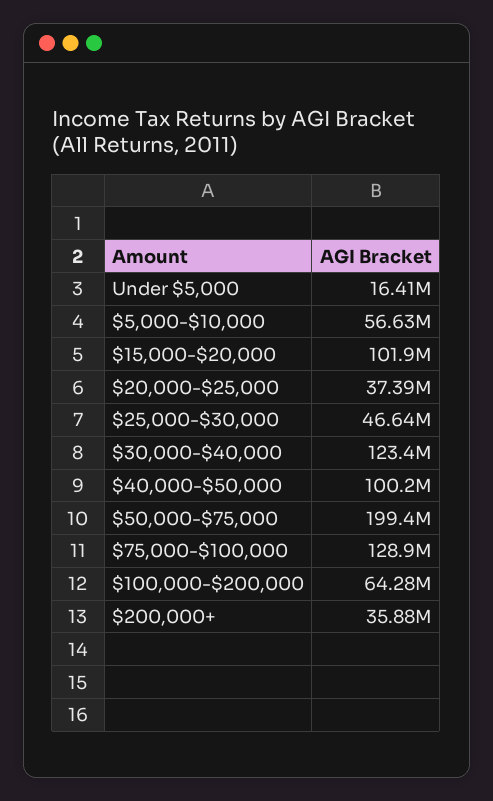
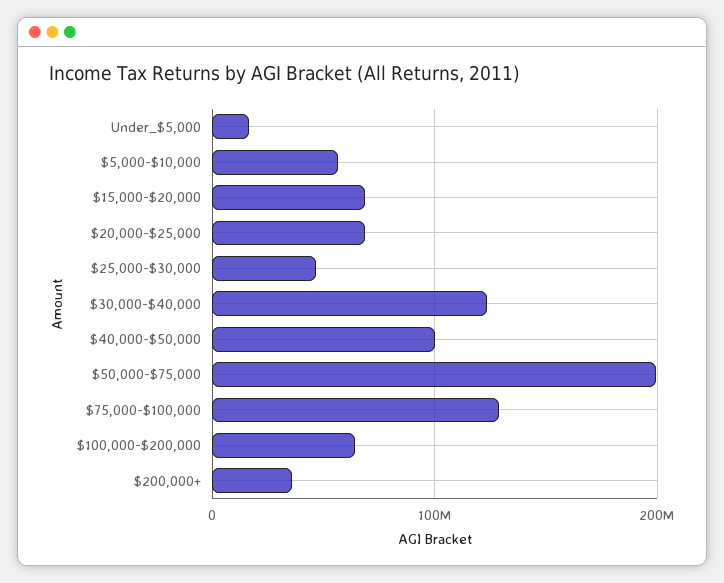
$15,000-$20,000: 101900000 -> 70000000
$20,000-$25,000: 37390000 -> 70000000

